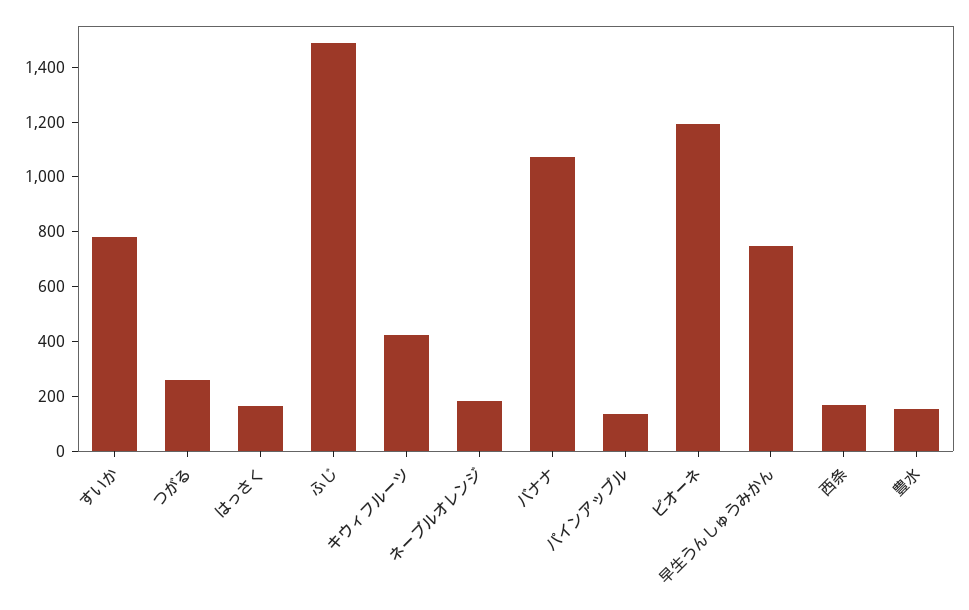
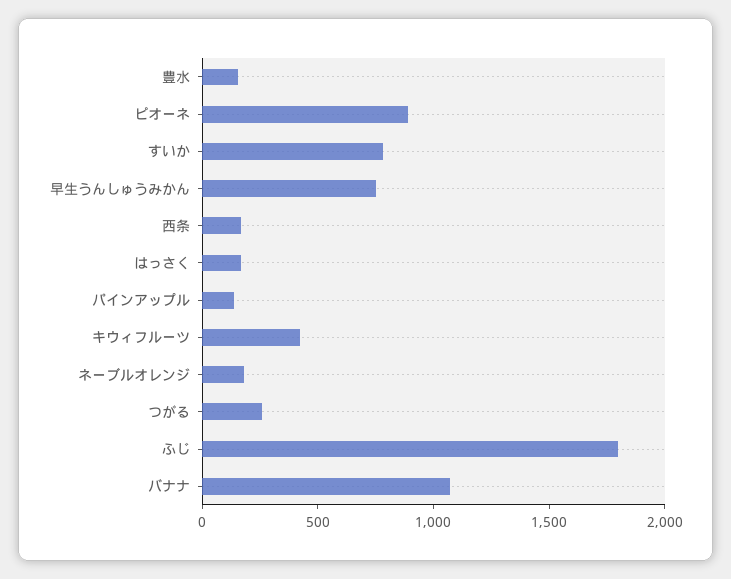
ふじ: 1500 -> 1800
ピオーネ: 1200 -> 900

